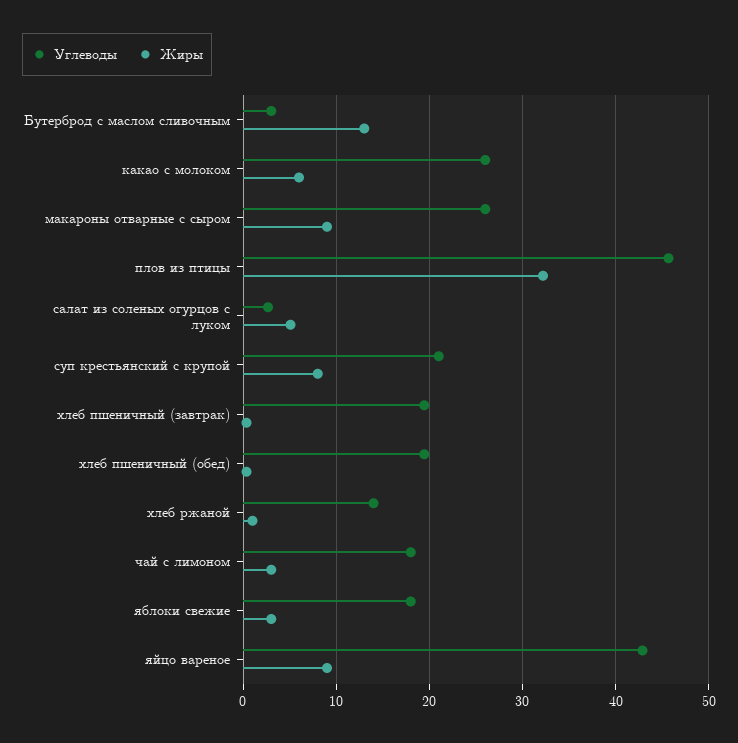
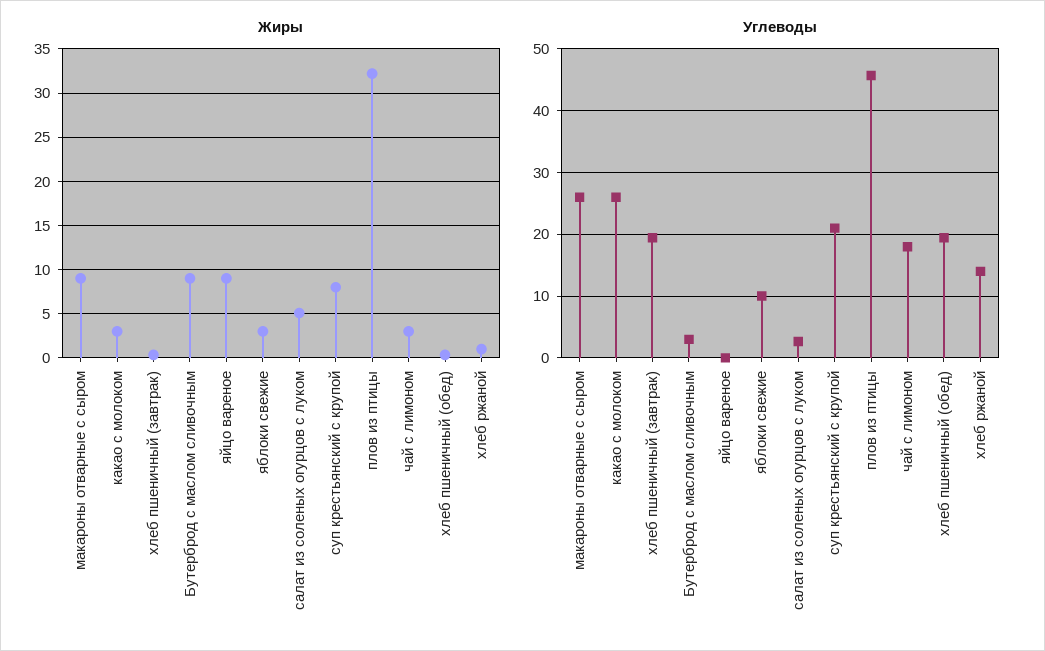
Жиры, Бутерброд с маслом сливочным: 13 -> 9
Жиры, какао с молоком: 6 -> 3
Углеводы, яблоки свежие: 18 -> 10
Углеводы, яйцо вареное: 43 -> 0

